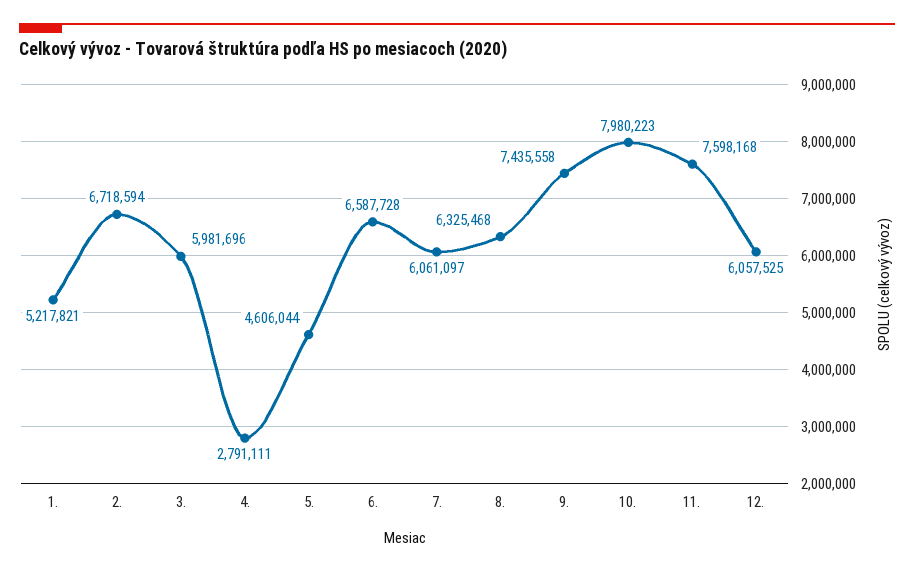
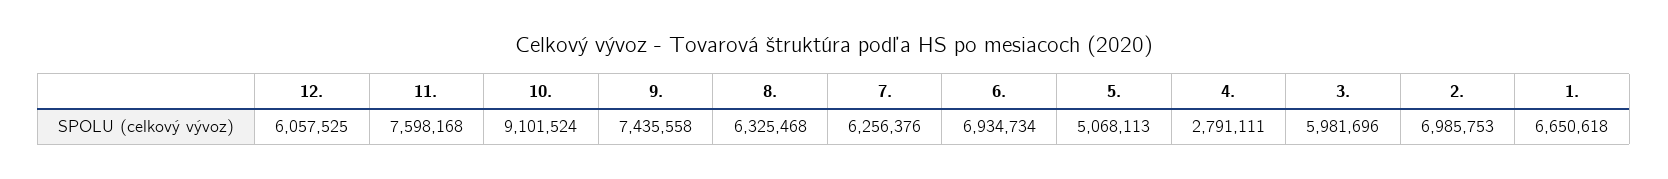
1.: 5217821 -> 6650618
2.: 6718594 -> 6985753
5.: 4606044 -> 5068113
6.: 6587728 -> 6934734
7.: 6061097 -> 6256376
10.: 7980223 -> 9101524

